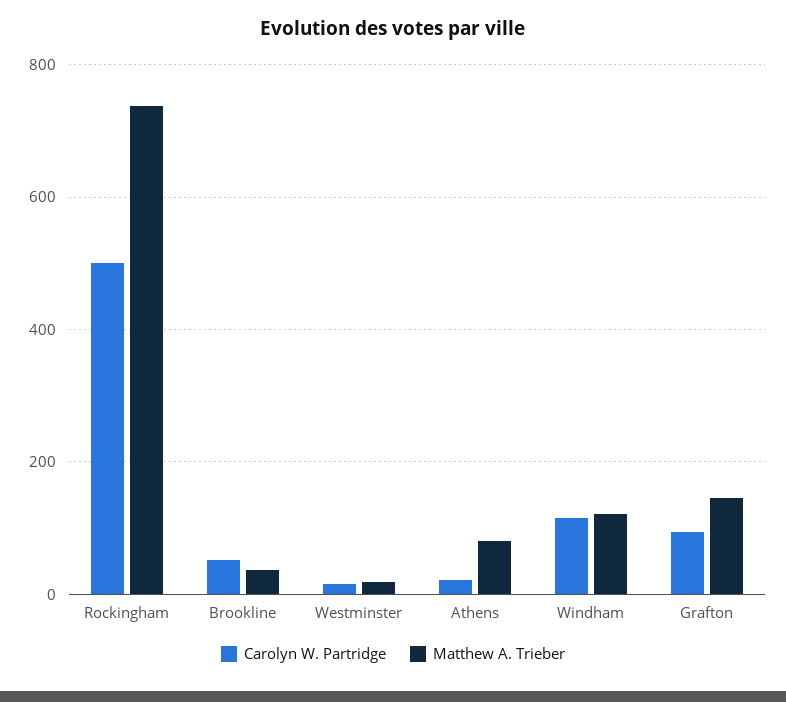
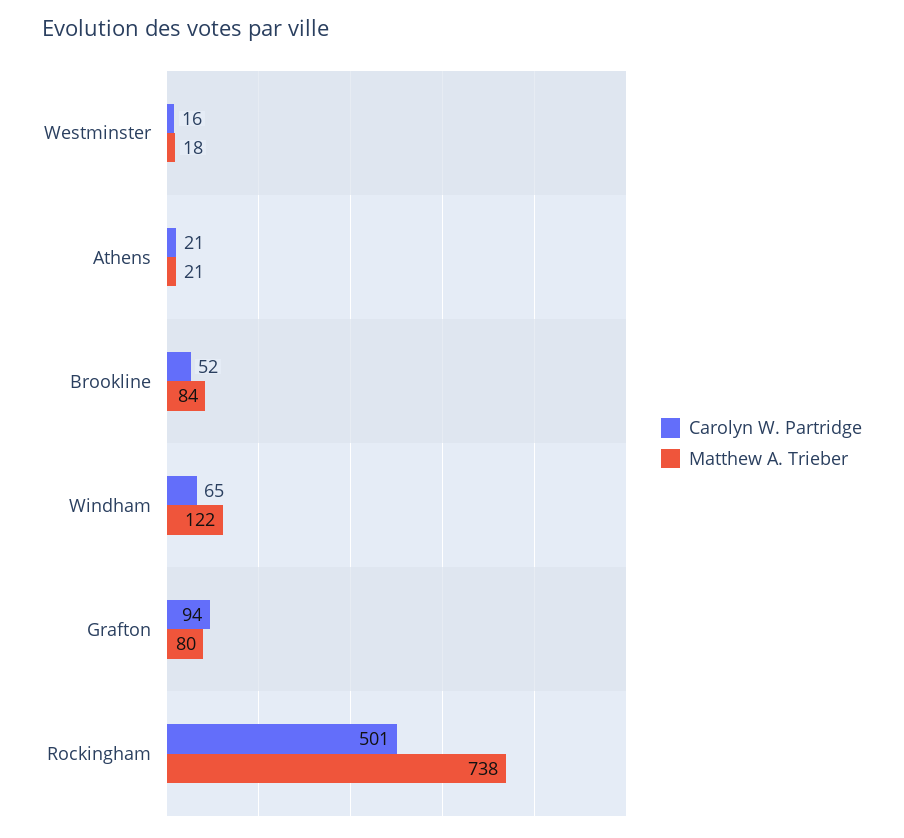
Matthew A. Trieber, Brookline: 40 -> 84
Matthew A. Trieber, Athens: 80 -> 21
Carolyn W. Partridge, Windham: 120 -> 65
Matthew A. Trieber, Grafton: 140 -> 80

